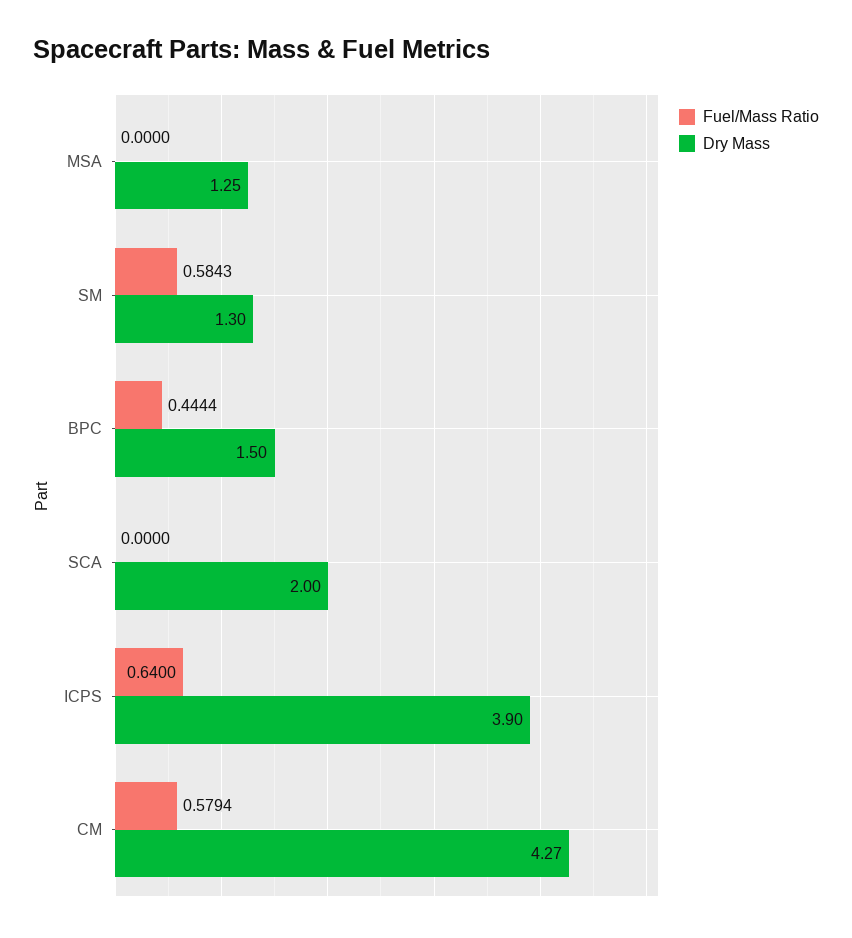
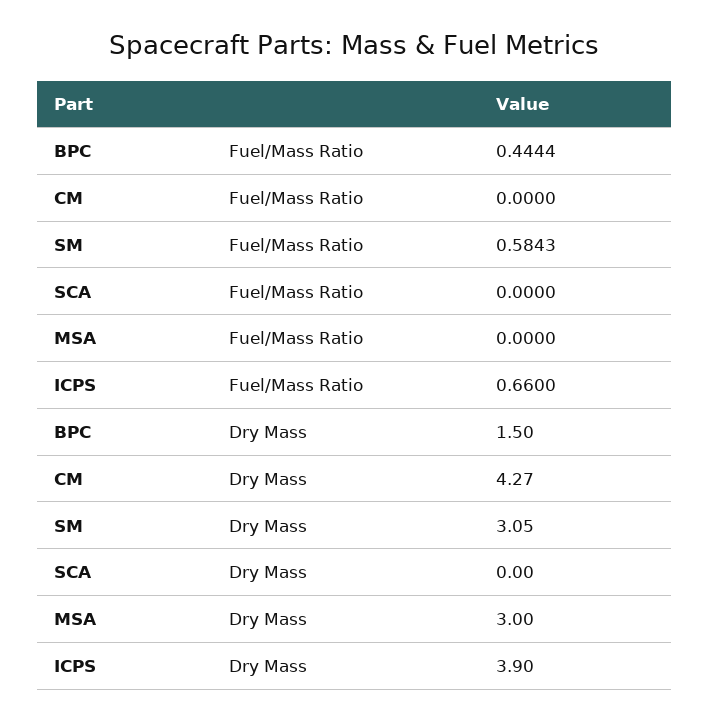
Dry Mass, MSA: 1.25 -> 3
Dry Mass, SM: 1.3 -> 3.05
Dry Mass, SCA: 2 -> 0
Fuel/Mass Ratio, ICPS: 0.64 -> 0.66
Fuel/Mass Ratio, CM: 0.5794 -> 0

